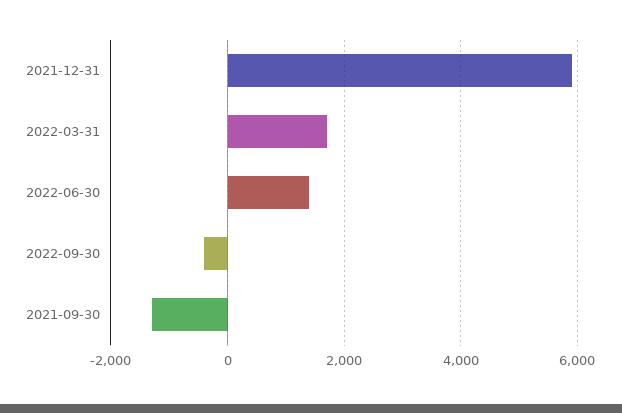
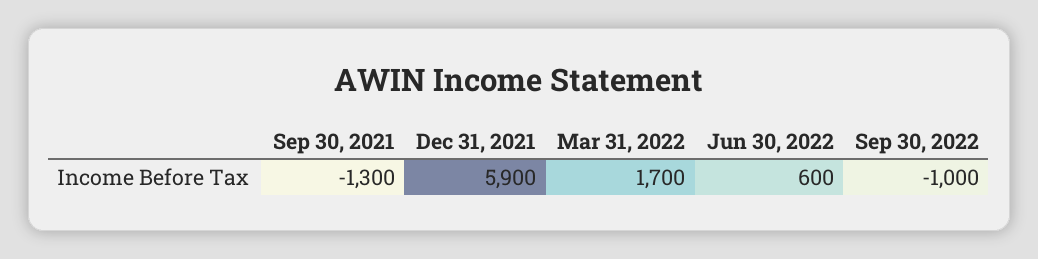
2022-06-30: 1400 -> 600
2022-09-30: -400 -> -1000

